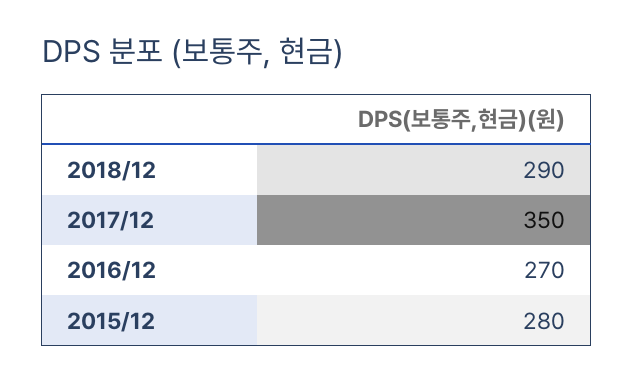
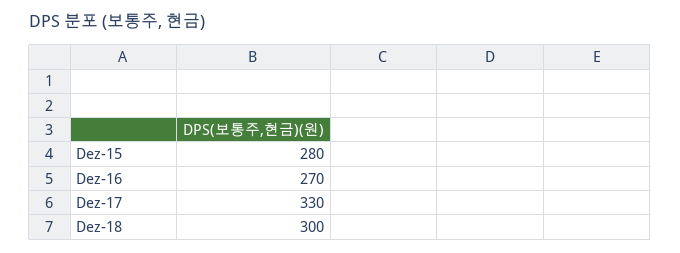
2018/12: 290 -> 300
2017/12: 350 -> 330

